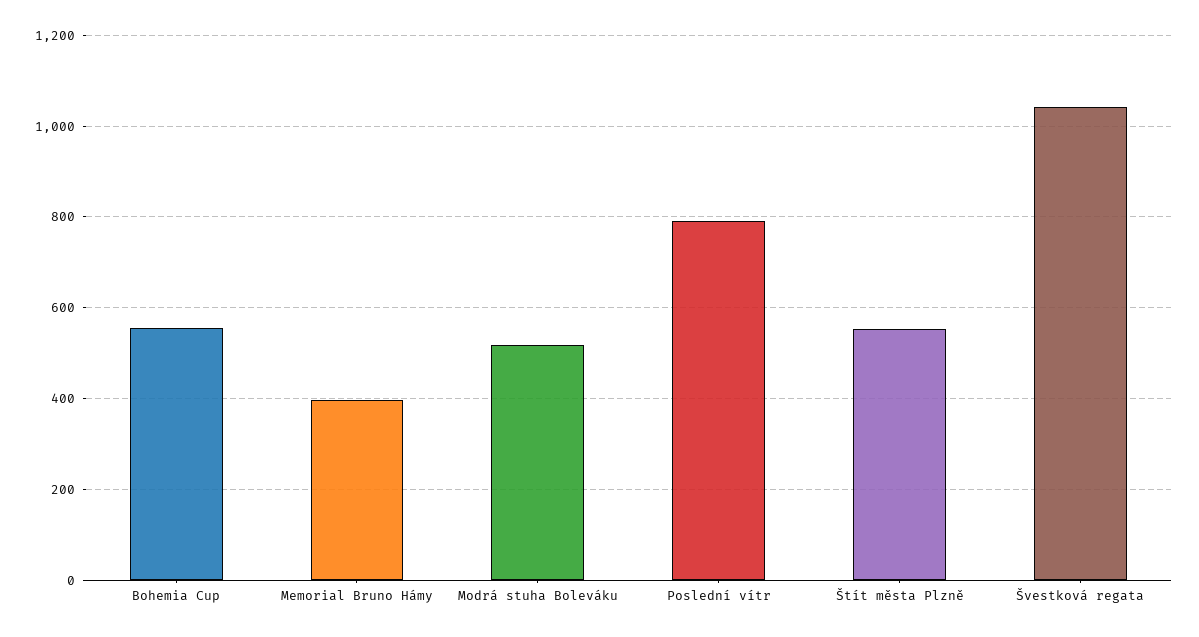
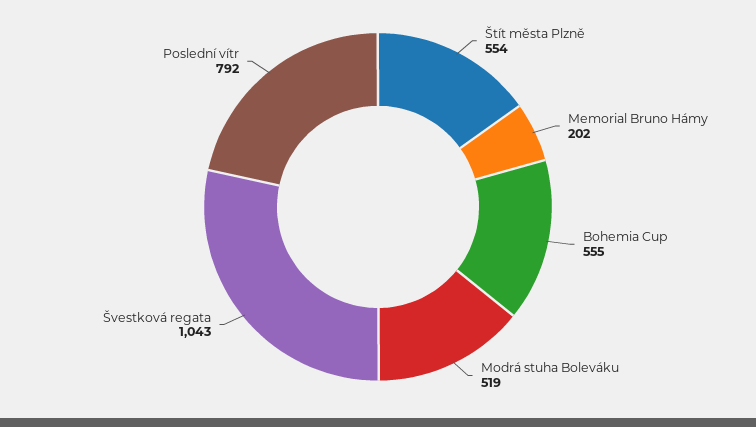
Memorial Bruno Hámy: 400 -> 202

